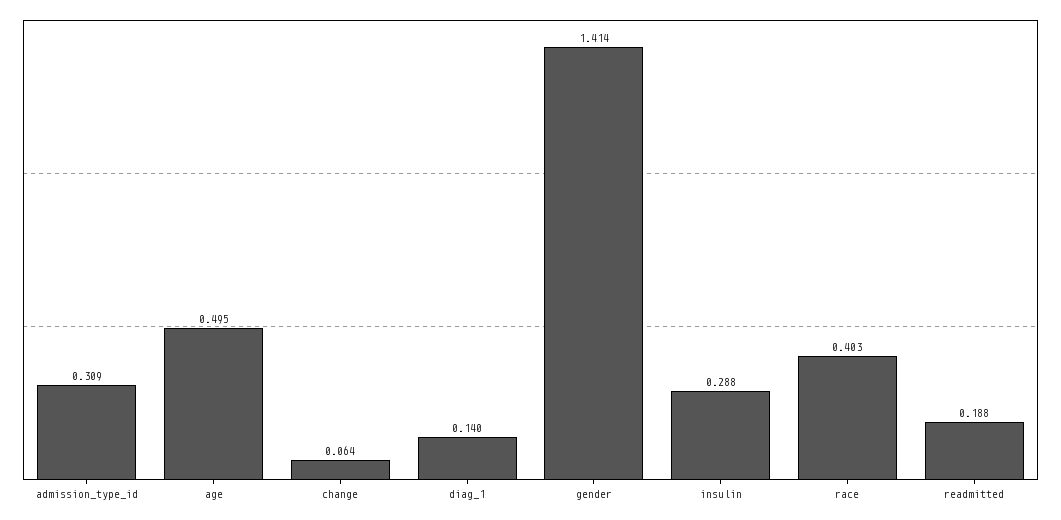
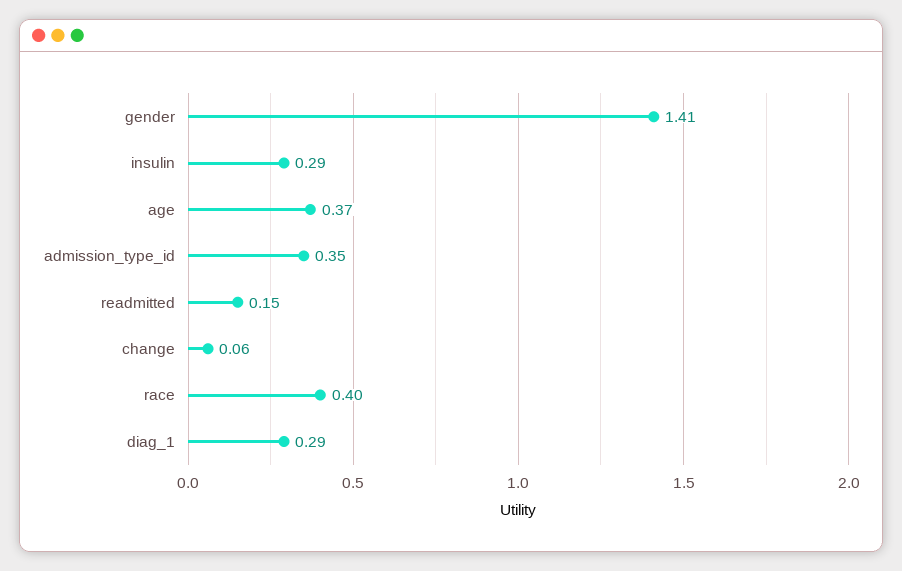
admission_type_id: 0.309 -> 0.35
age: 0.495 -> 0.37
diag_1: 0.14 -> 0.29
readmitted: 0.188 -> 0.15

